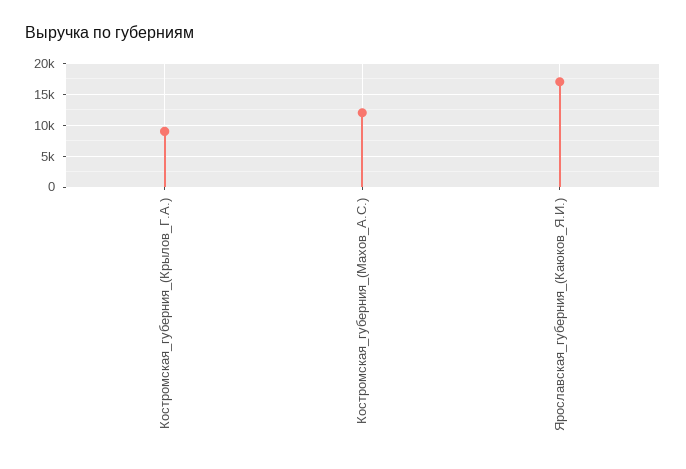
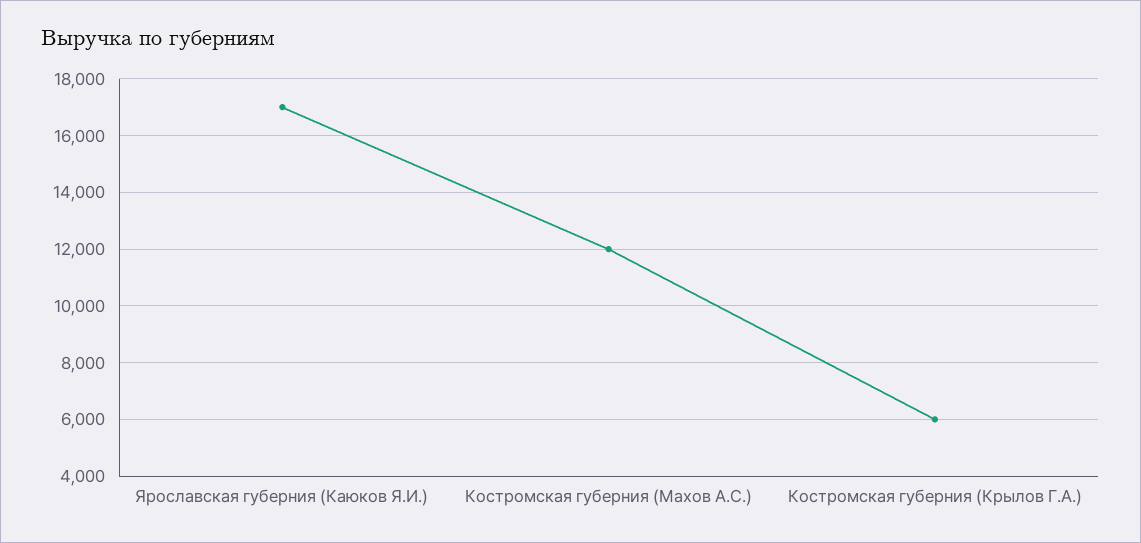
Костромская_губерния_(Крылов_Г.А.): 9000 -> 6000

